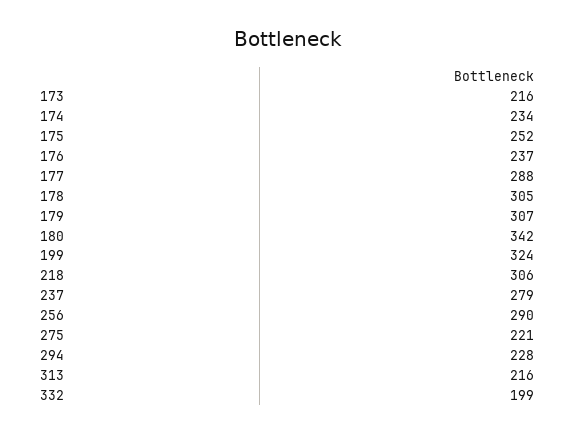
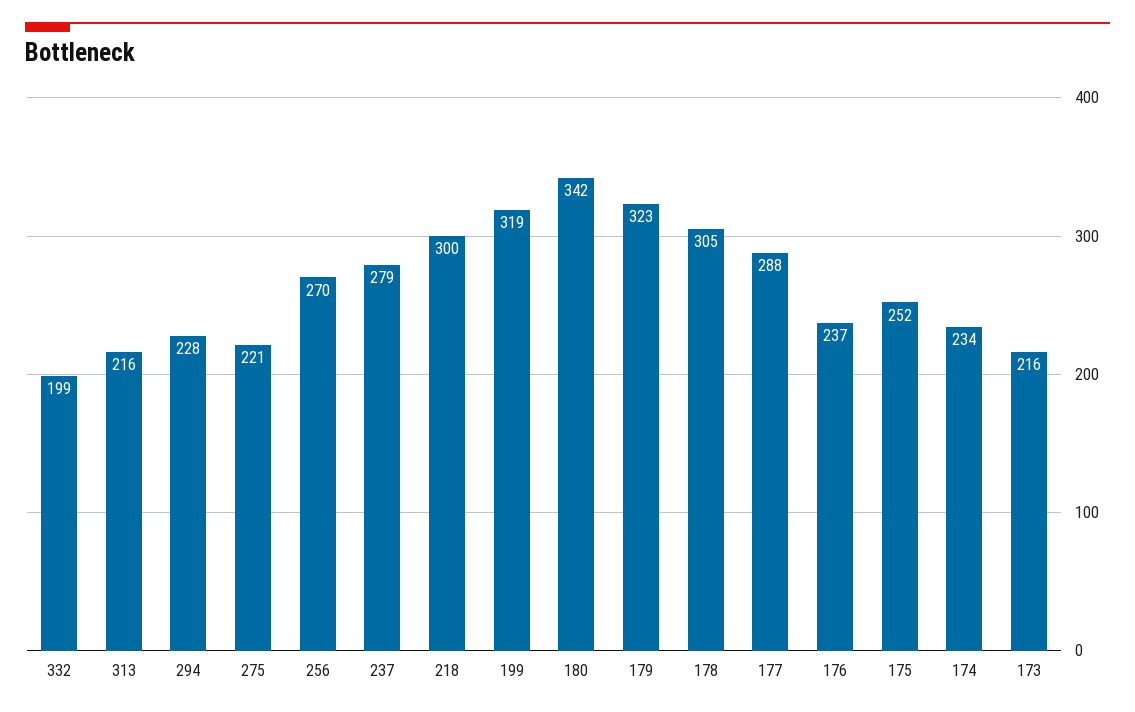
179: 307 -> 323
199: 324 -> 319
218: 306 -> 300
256: 290 -> 270

